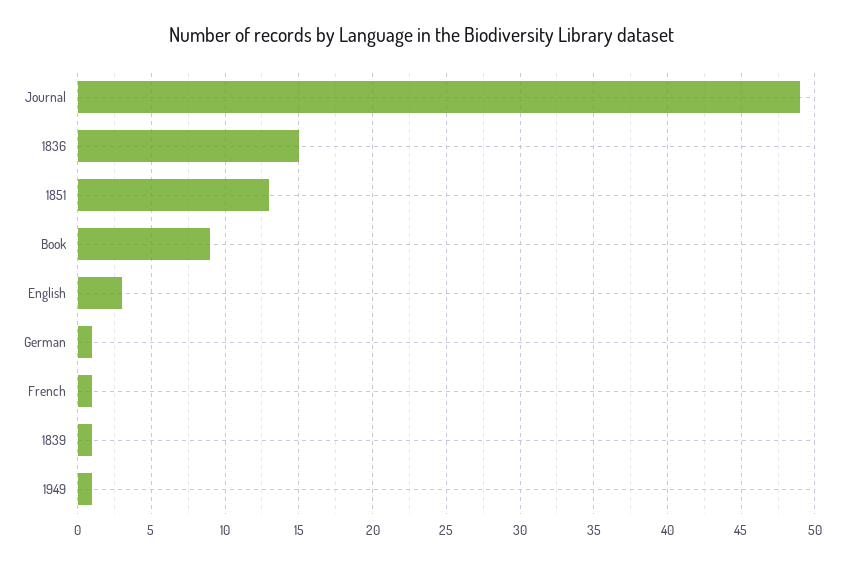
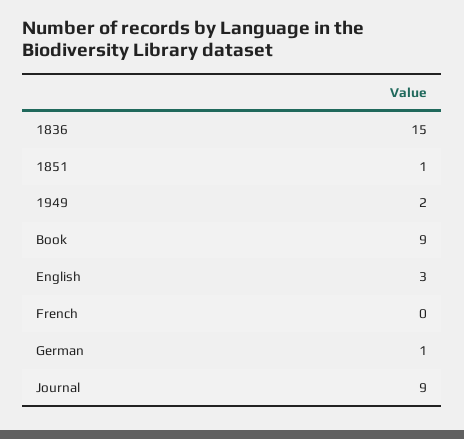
Journal: 49 -> 9
1851: 13 -> 1
French: 1 -> 0
1839: 1 -> none
1949: 1 -> 2

